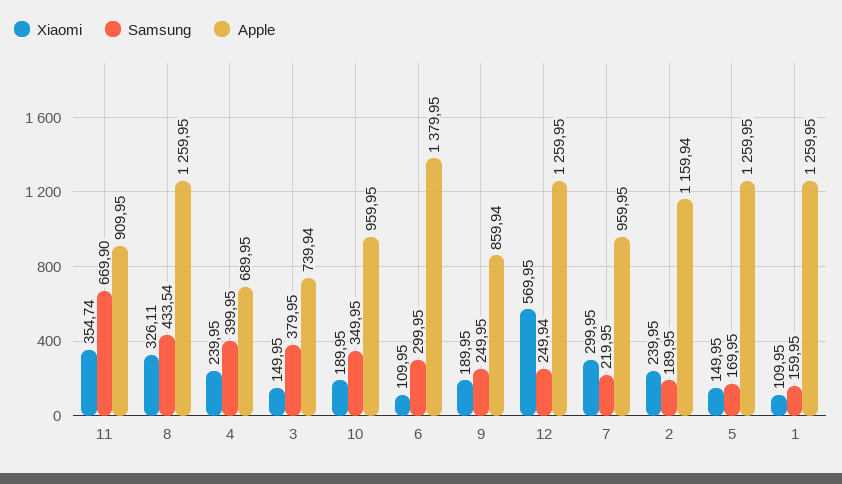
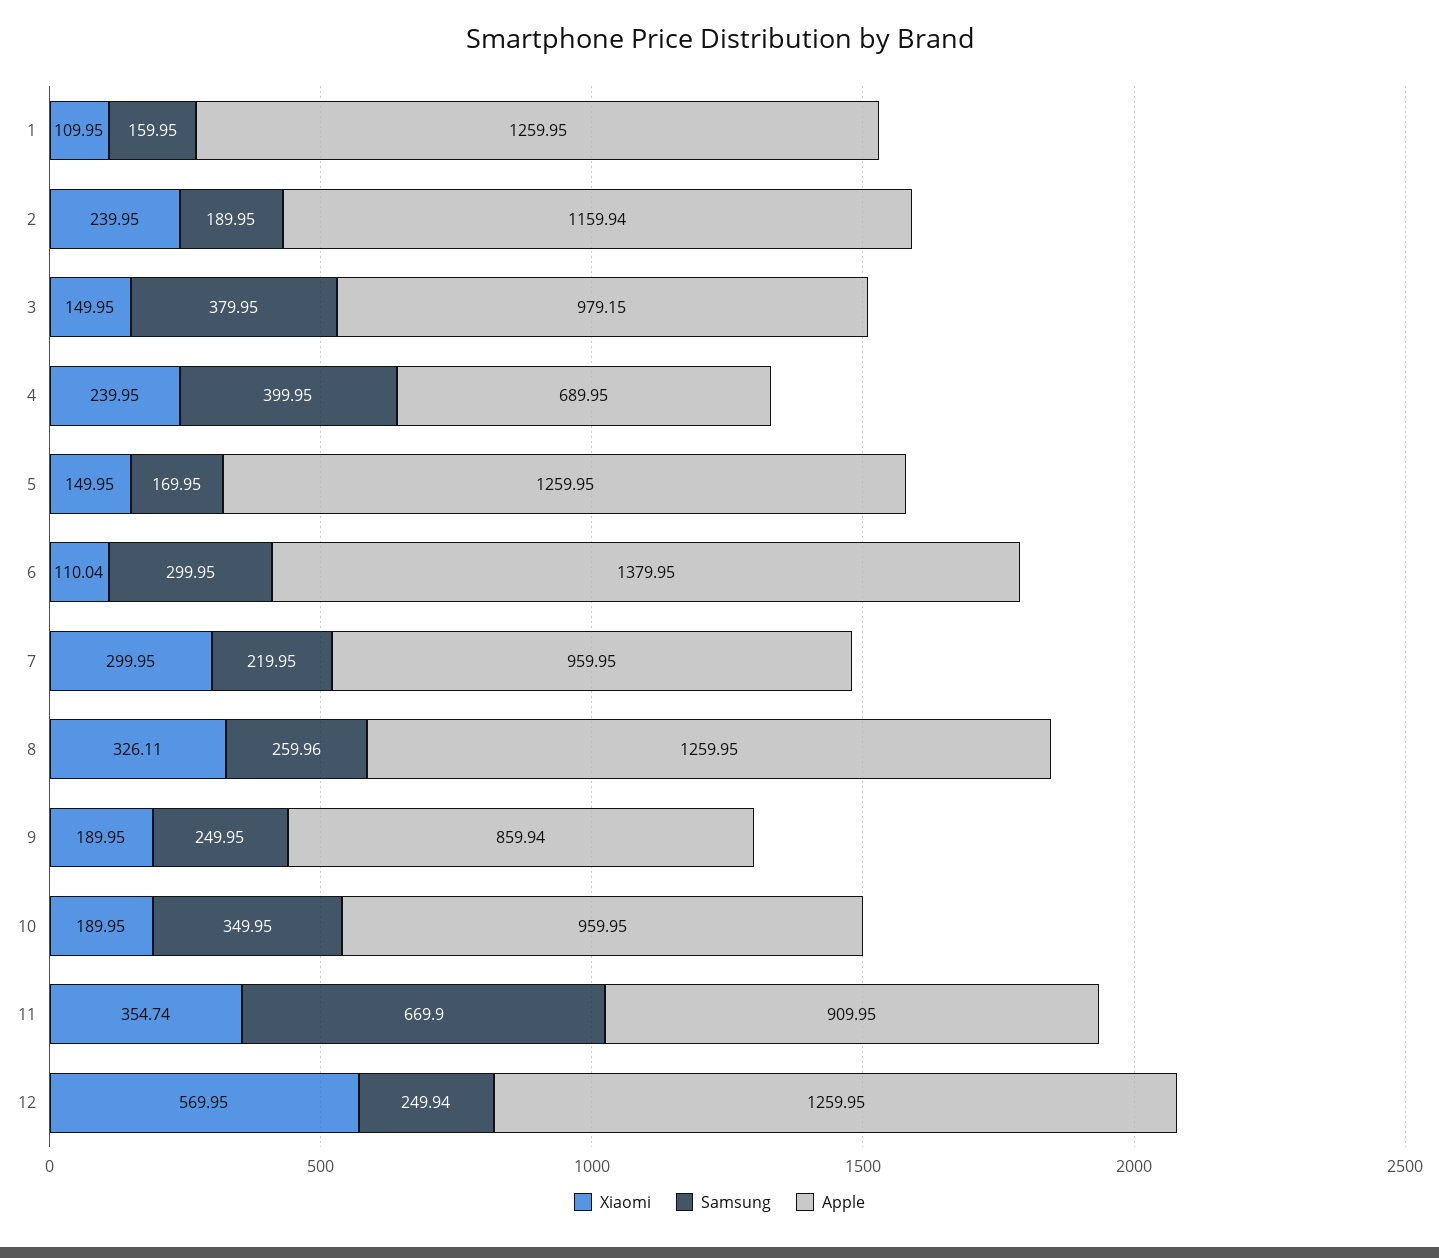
Samsung, 8: 433.54 -> 259.96
Apple, 3: 739.94 -> 979.15
Xiaomi, 6: 109.95 -> 110.04

